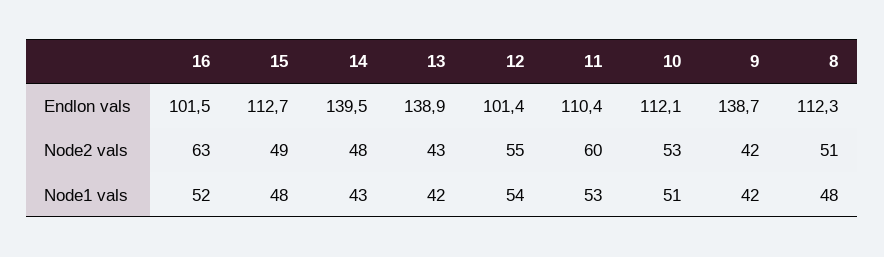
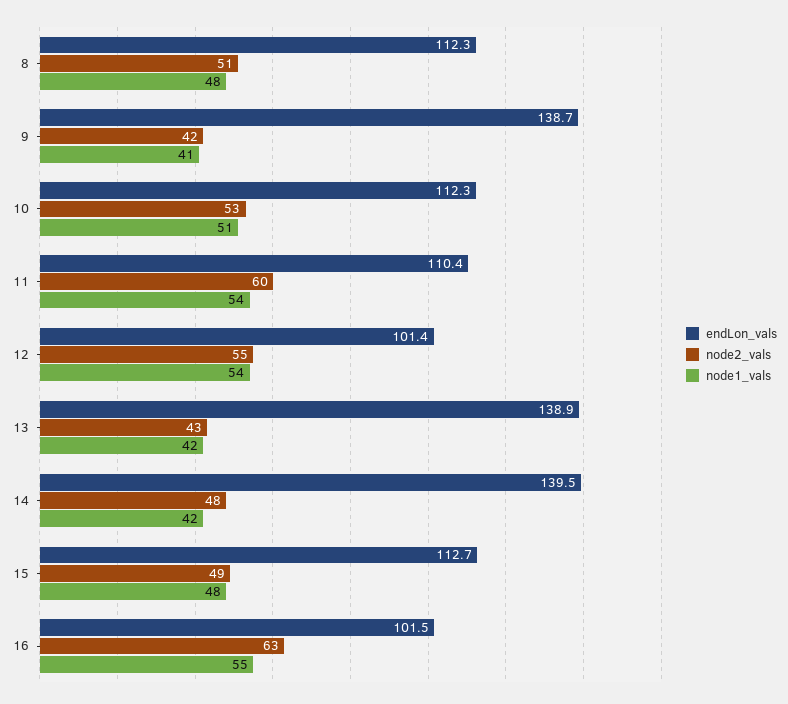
Endlon vals, 10: 112.1 -> 112.3
Node1 vals, 16: 52 -> 55
Node1 vals, 14: 43 -> 42
Node1 vals, 11: 53 -> 54
Node1 vals, 9: 42 -> 41

